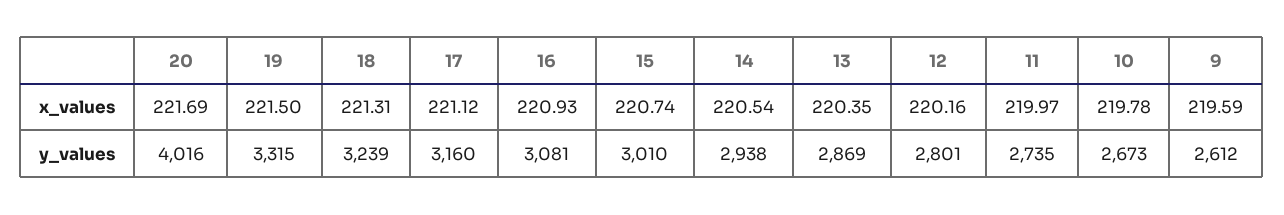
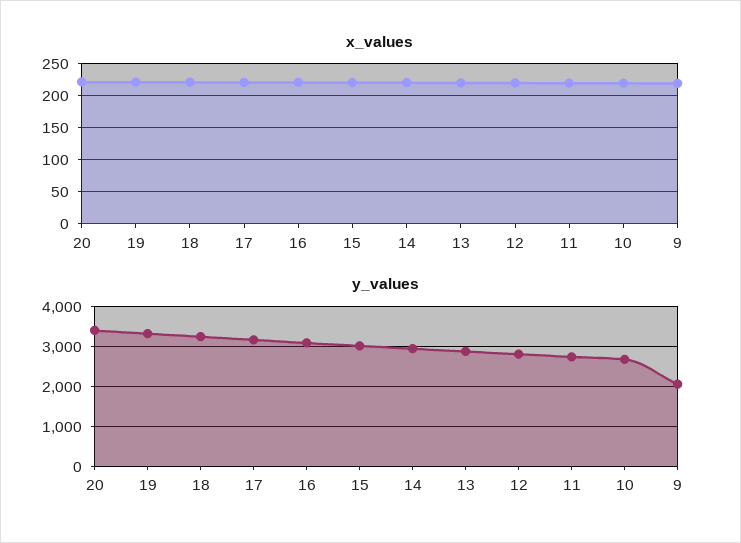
y_values, 20: 4016 -> 3400
y_values, 9: 2612 -> 2000

